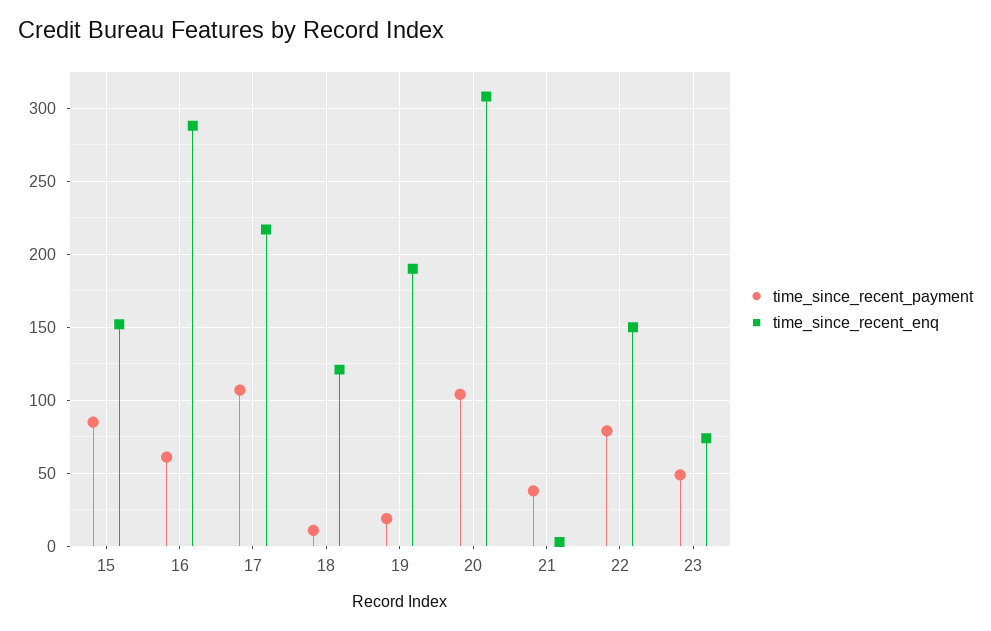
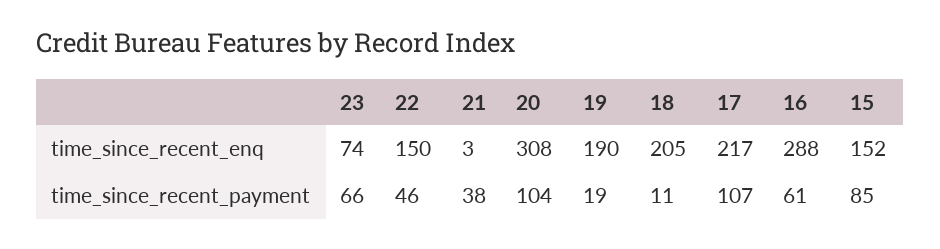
time_since_recent_enq, 18: 120 -> 205
time_since_recent_payment, 22: 80 -> 46
time_since_recent_payment, 23: 50 -> 66

